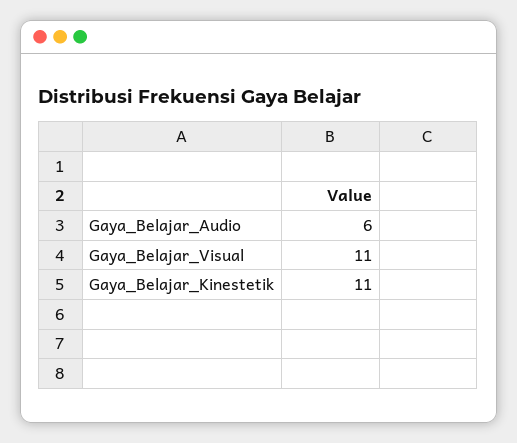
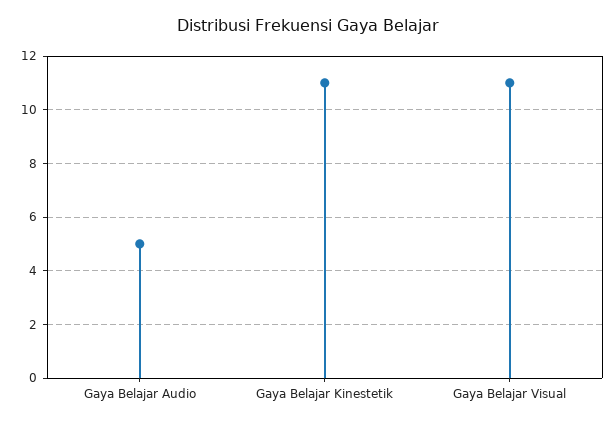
Gaya_Belajar_Audio: 6 -> 5

